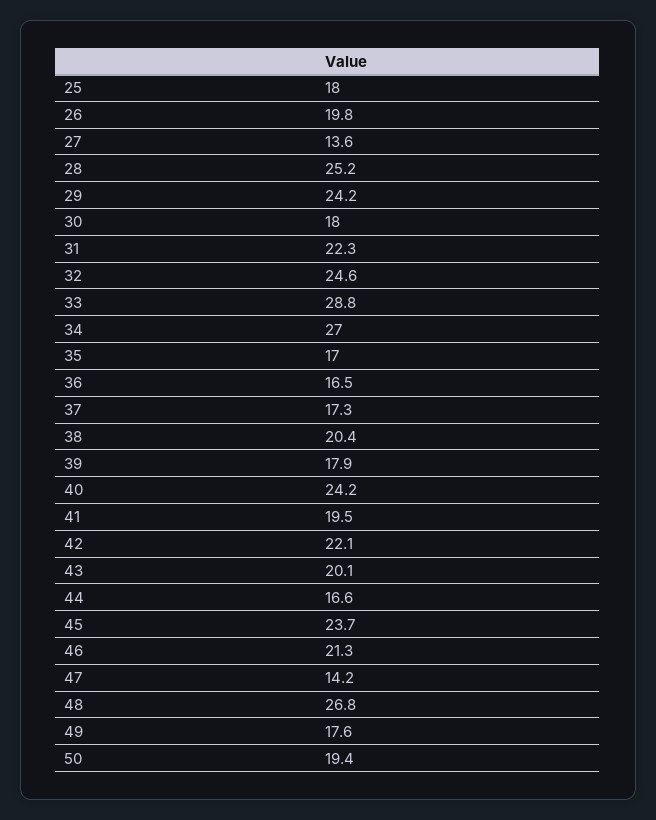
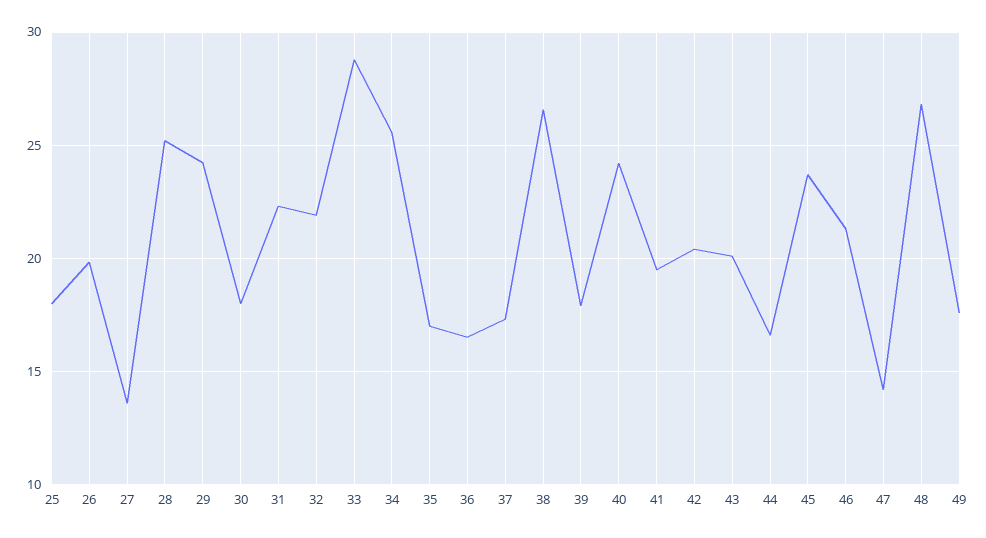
32: 24.6 -> 22
34: 27 -> 25.5
38: 20.4 -> 26.5
42: 22.1 -> 20.5
50: 19.4 -> none

